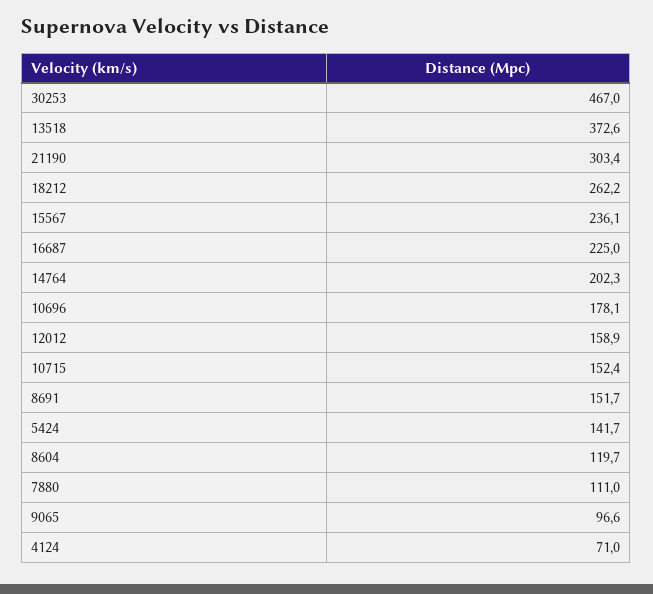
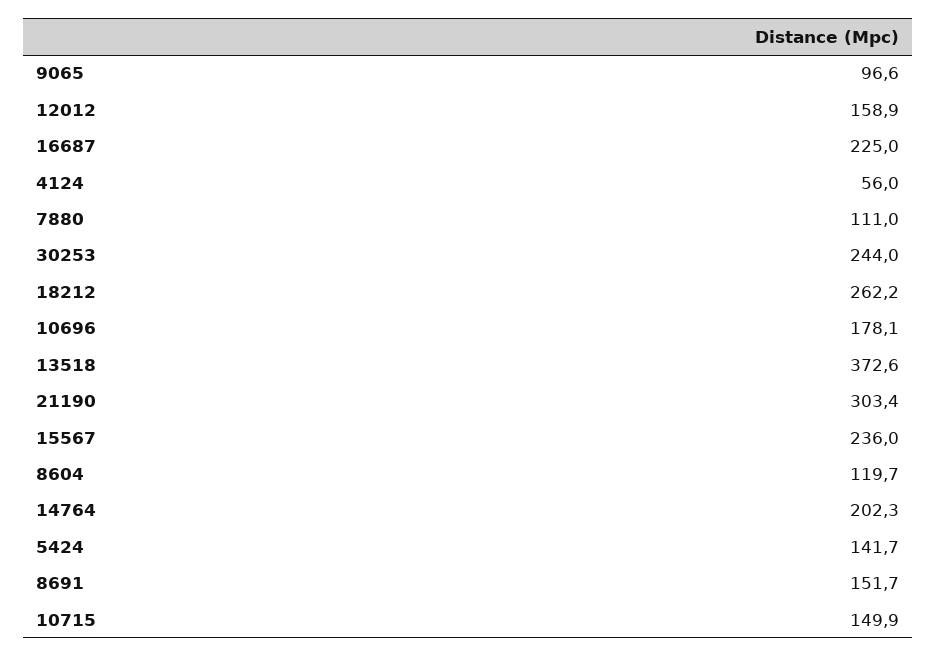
30253: 467 -> 244
15567: 236.1 -> 236
10715: 152.4 -> 149.9
4124: 71 -> 56

